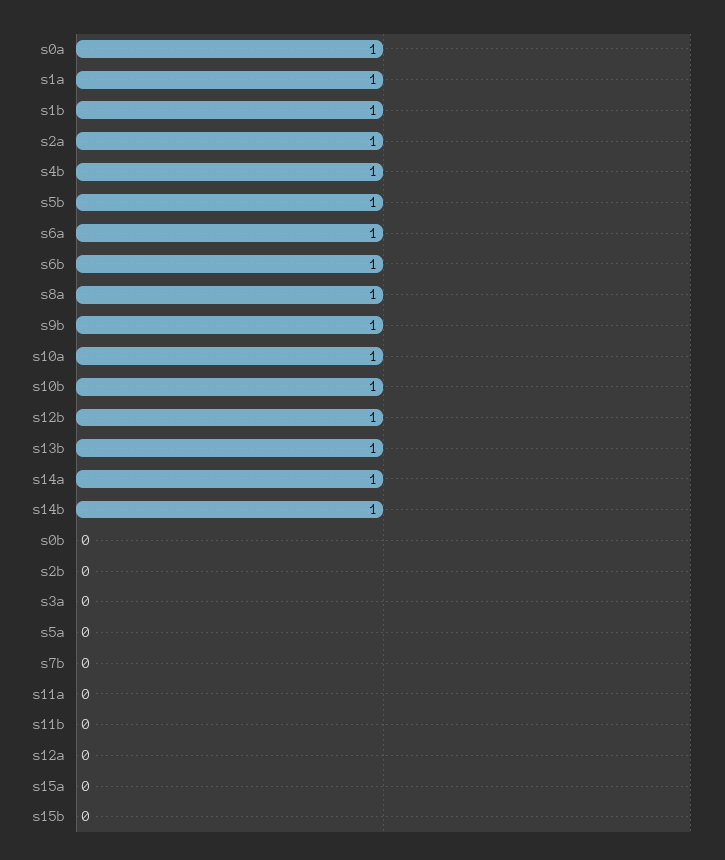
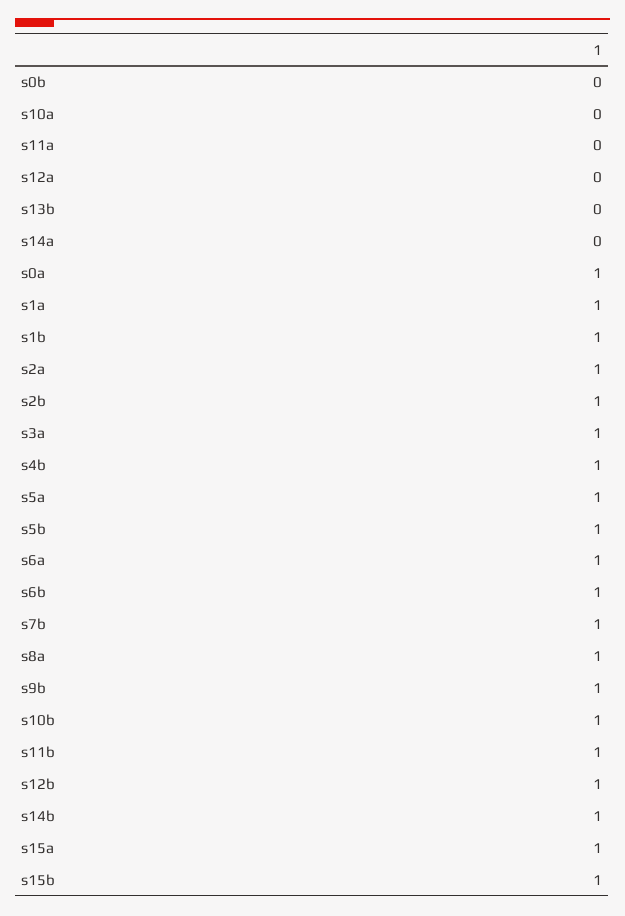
s10a: 1 -> 0
s13b: 1 -> 0
s14a: 1 -> 0
s2b: 0 -> 1
s3a: 0 -> 1
s5a: 0 -> 1
s7b: 0 -> 1
s11b: 0 -> 1
s15a: 0 -> 1
s15b: 0 -> 1

